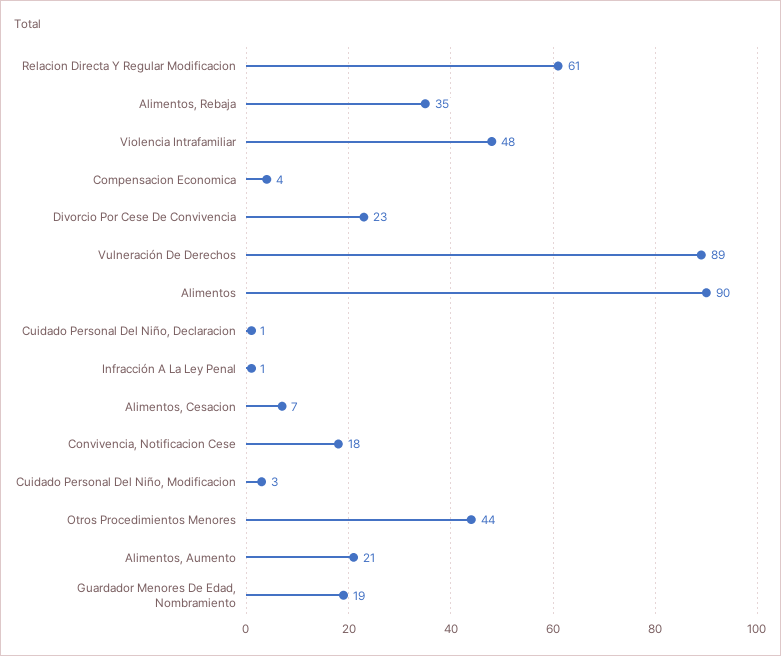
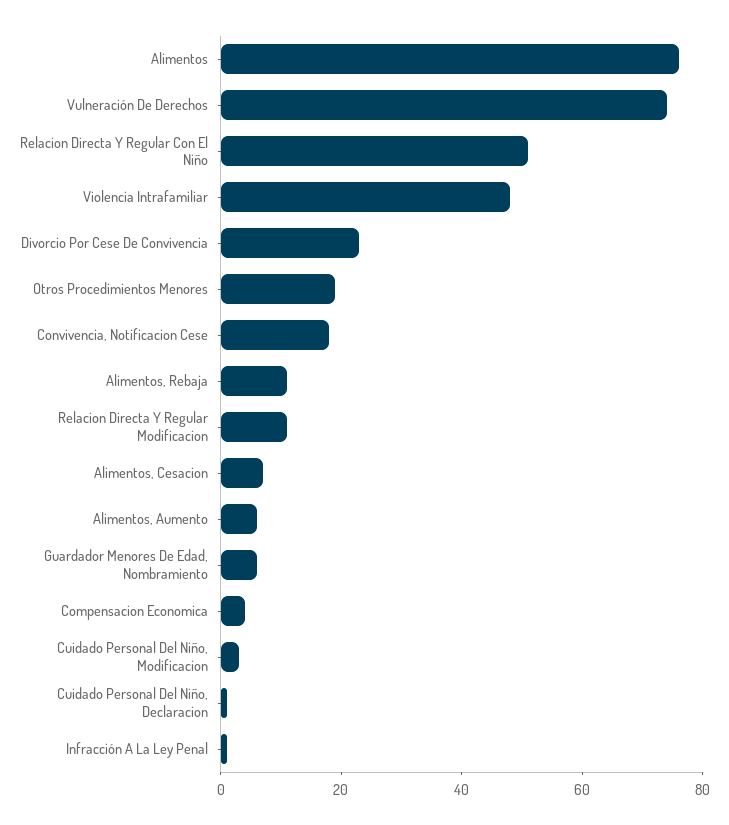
Relacion Directa Y Regular Modificacion: 61 -> 10
Alimentos, Rebaja: 35 -> 10
Vulneración De Derechos: 89 -> 75
Alimentos: 90 -> 75
Otros Procedimientos Menores: 44 -> 20
Alimentos, Aumento: 21 -> 5
Guardador Menores De Edad, Nombramiento: 19 -> 5
Relacion Directa Y Regular Con El Niño: none -> 50

